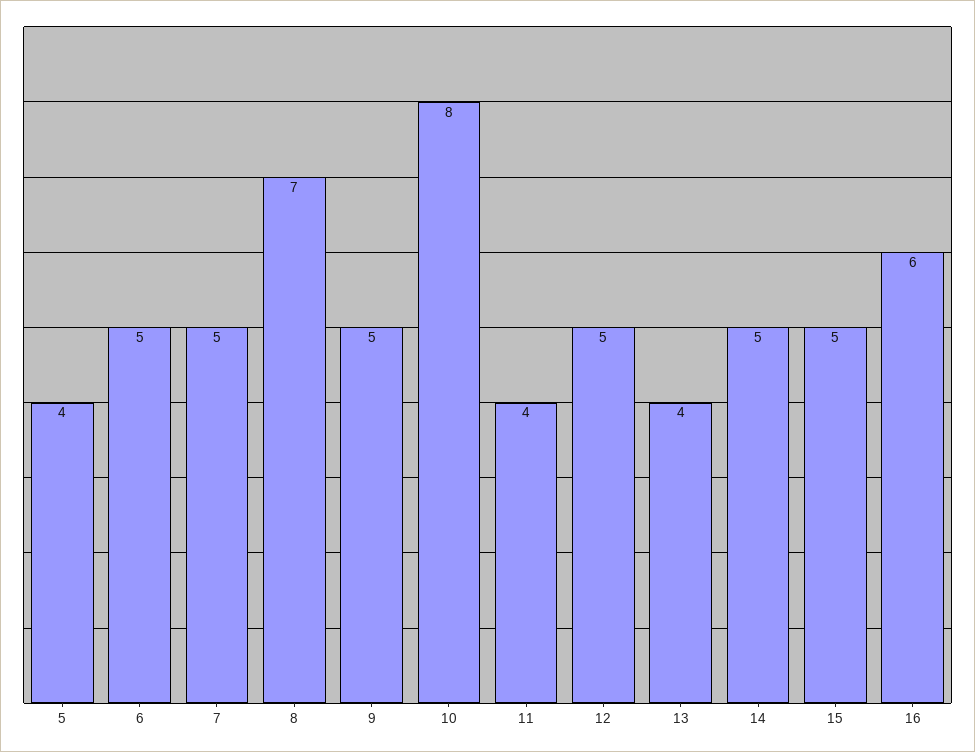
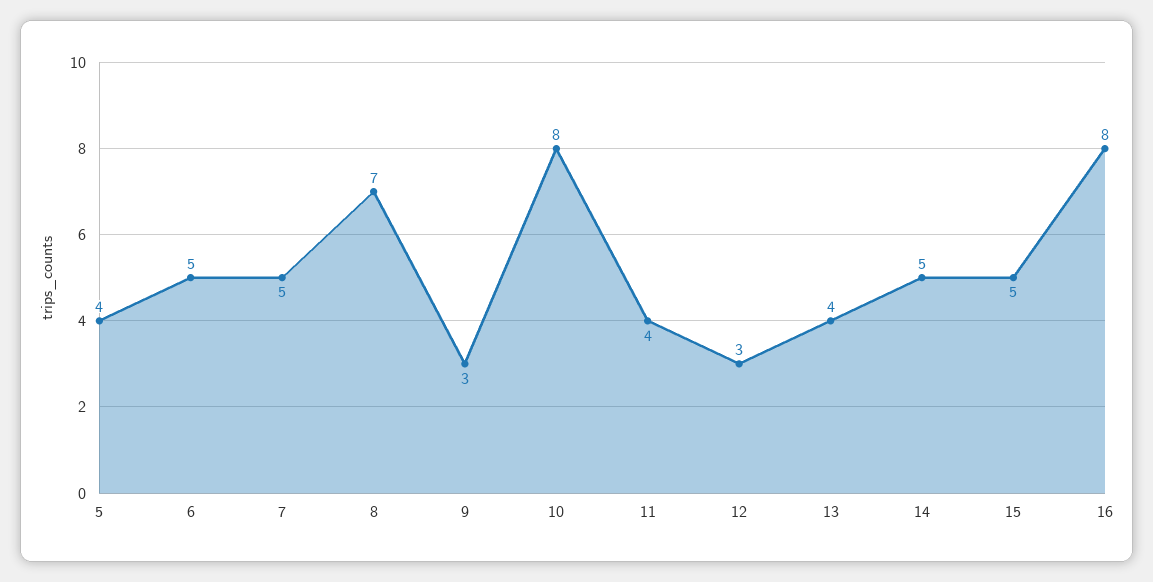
9: 5 -> 3
12: 5 -> 3
16: 6 -> 8

